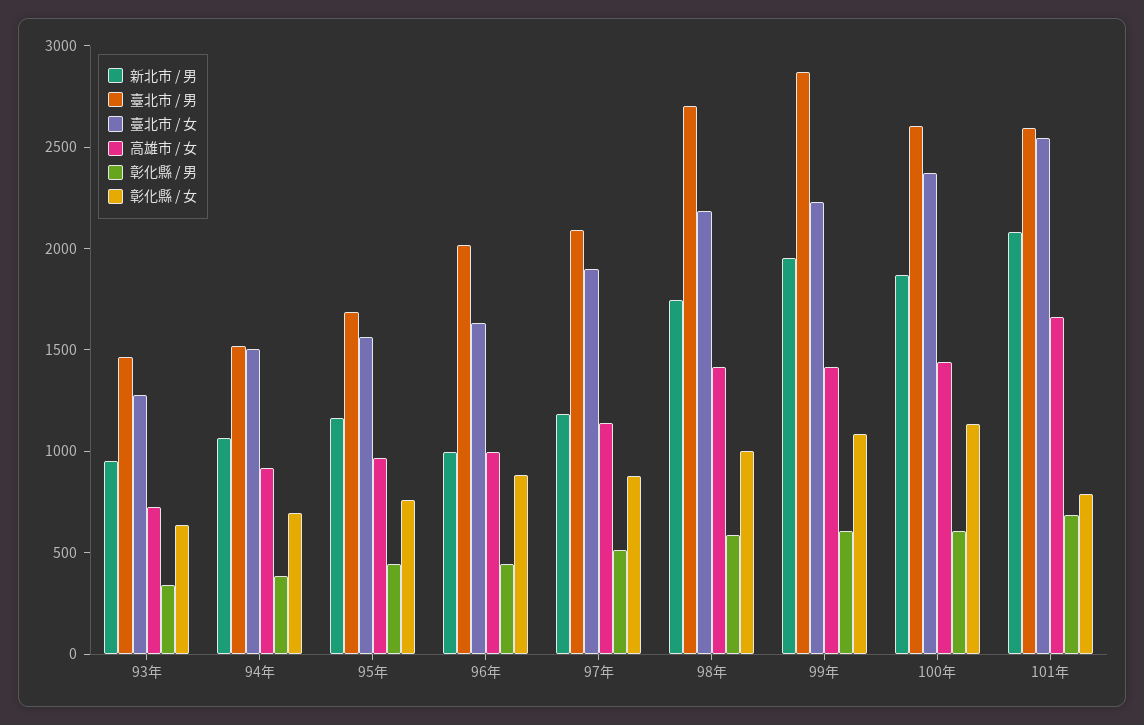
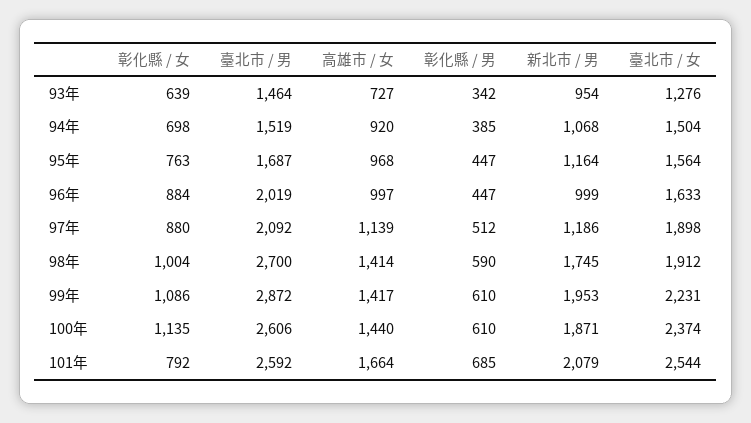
臺北市 / 女, 98年: 2200 -> 1912

